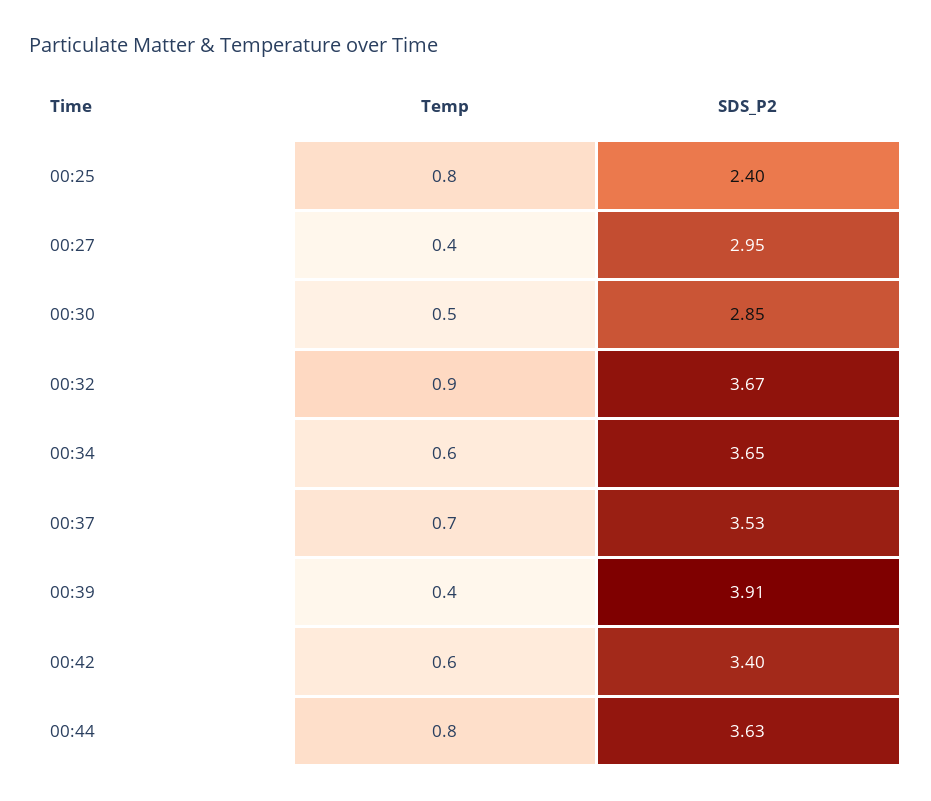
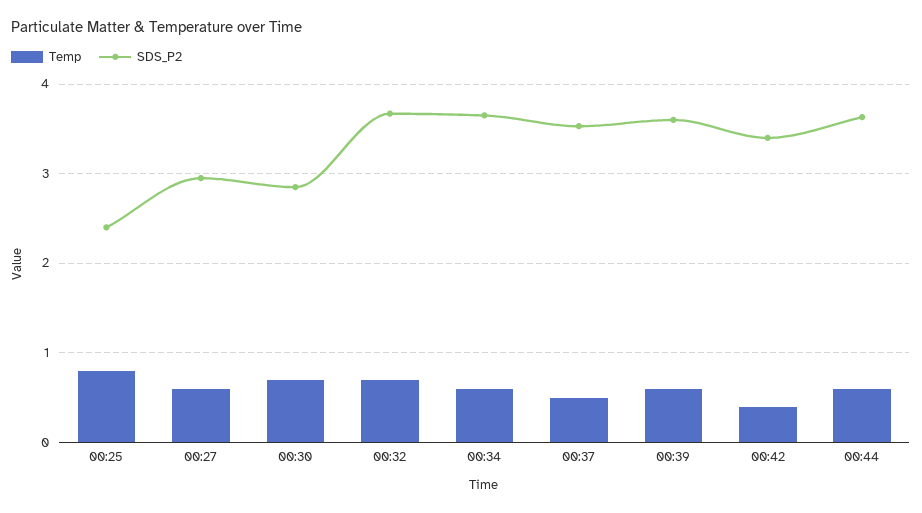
Temp, 00:27: 0.4 -> 0.6
Temp, 00:30: 0.5 -> 0.7
Temp, 00:32: 0.9 -> 0.7
Temp, 00:37: 0.7 -> 0.5
Temp, 00:39: 0.4 -> 0.6
SDS_P2, 00:39: 3.91 -> 3.6
Temp, 00:42: 0.6 -> 0.4
Temp, 00:44: 0.8 -> 0.6

